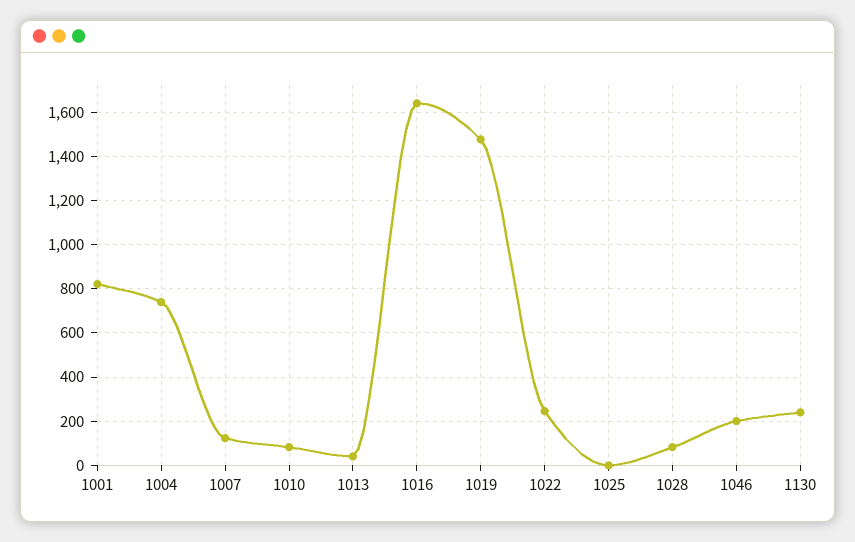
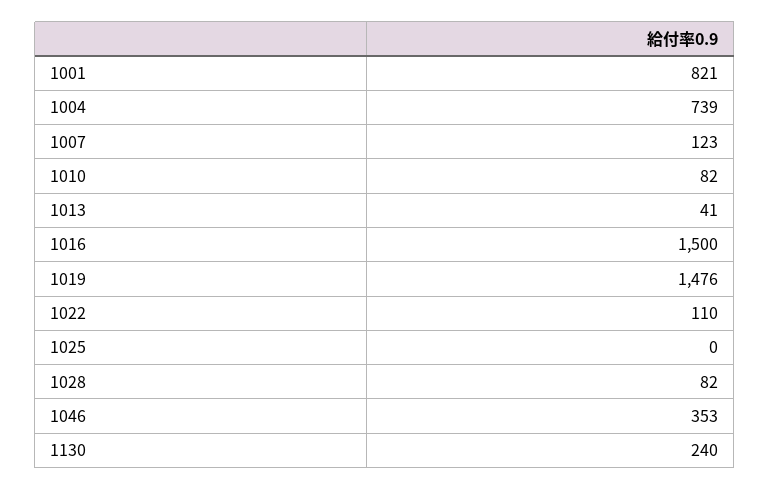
1016: 1650 -> 1500
1022: 250 -> 110
1046: 200 -> 353

